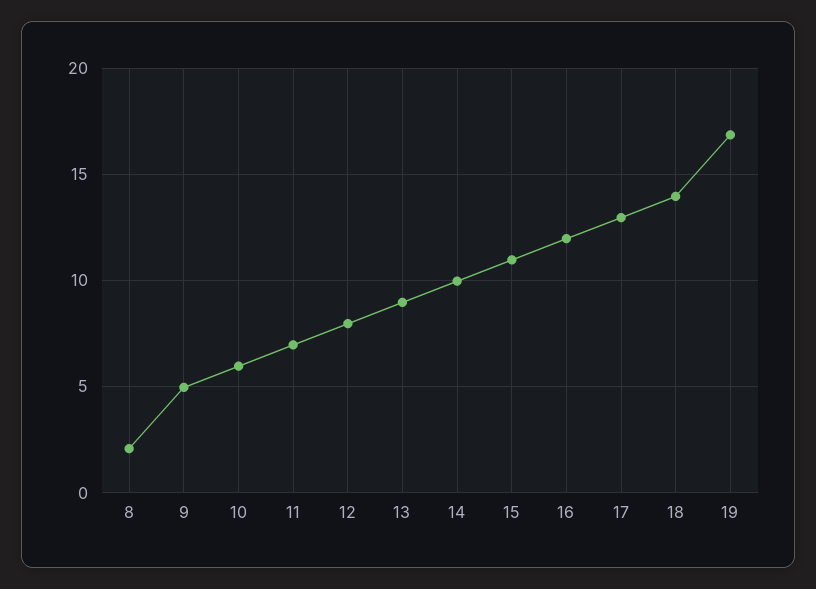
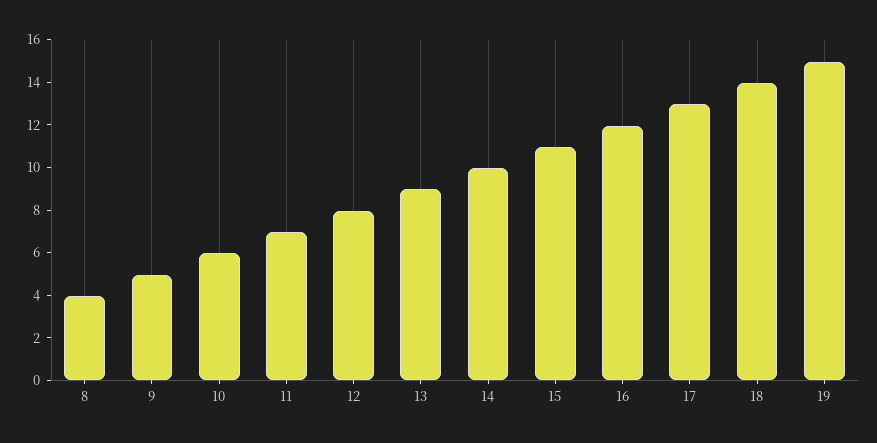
8: 2 -> 4
19: 17 -> 15

